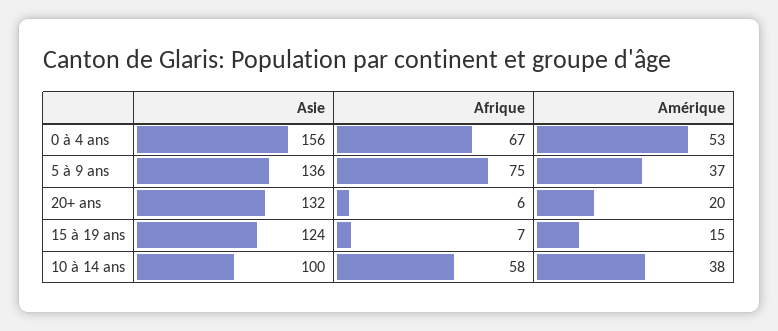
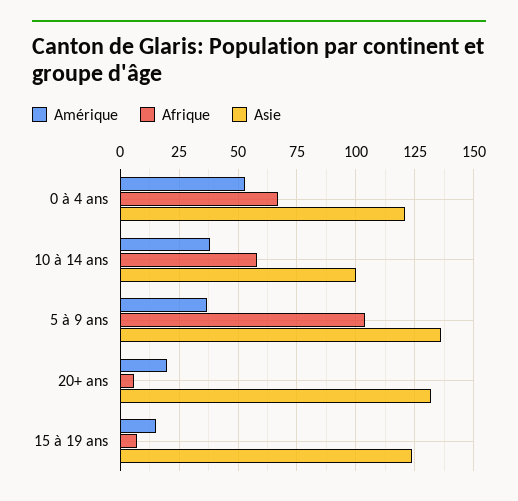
Asie, 0 à 4 ans: 156 -> 120
Afrique, 5 à 9 ans: 75 -> 105

